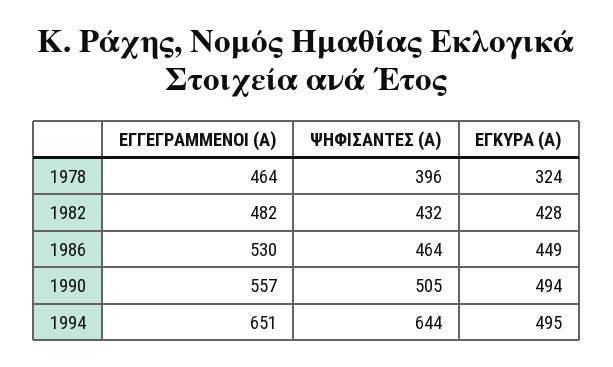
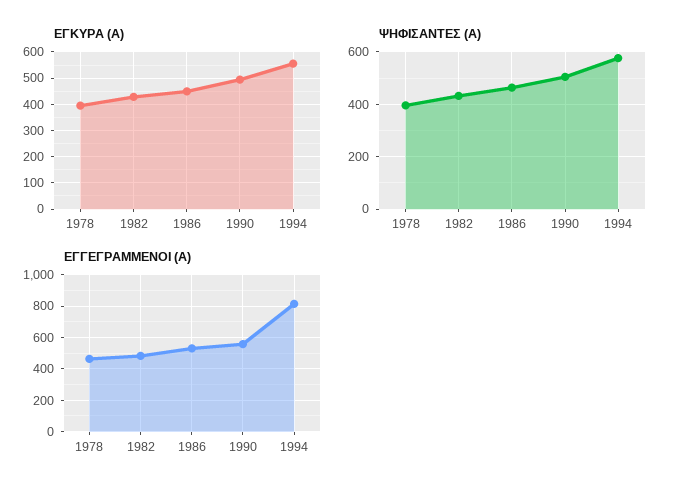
ΕΓΚΥΡΑ (Α), 1978: 324 -> 400
ΕΓΓΕΓΡΑΜΜΕΝΟΙ (Α), 1994: 651 -> 800
ΨΗΦΙΣΑΝΤΕΣ (Α), 1994: 644 -> 575
ΕΓΚΥΡΑ (Α), 1994: 495 -> 550

